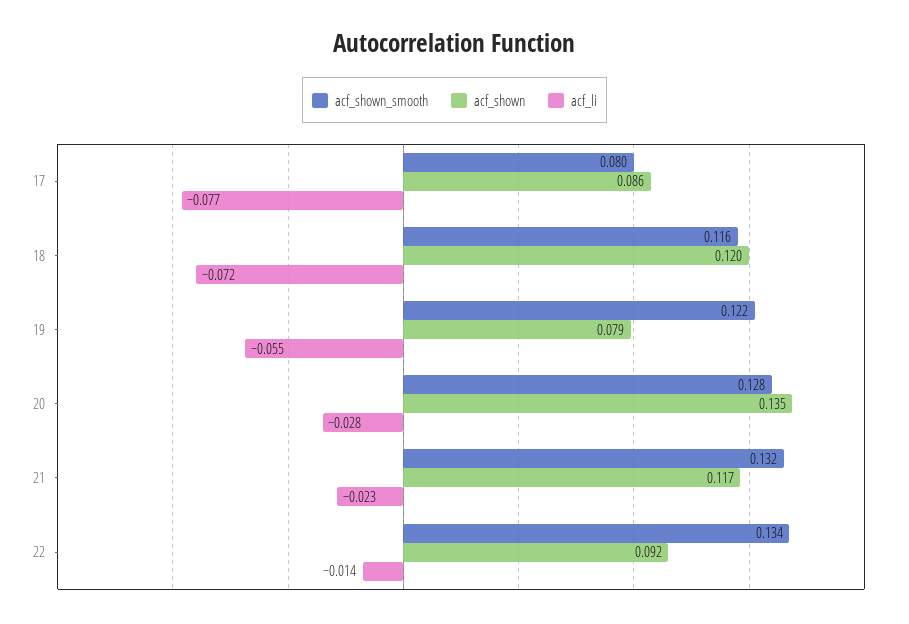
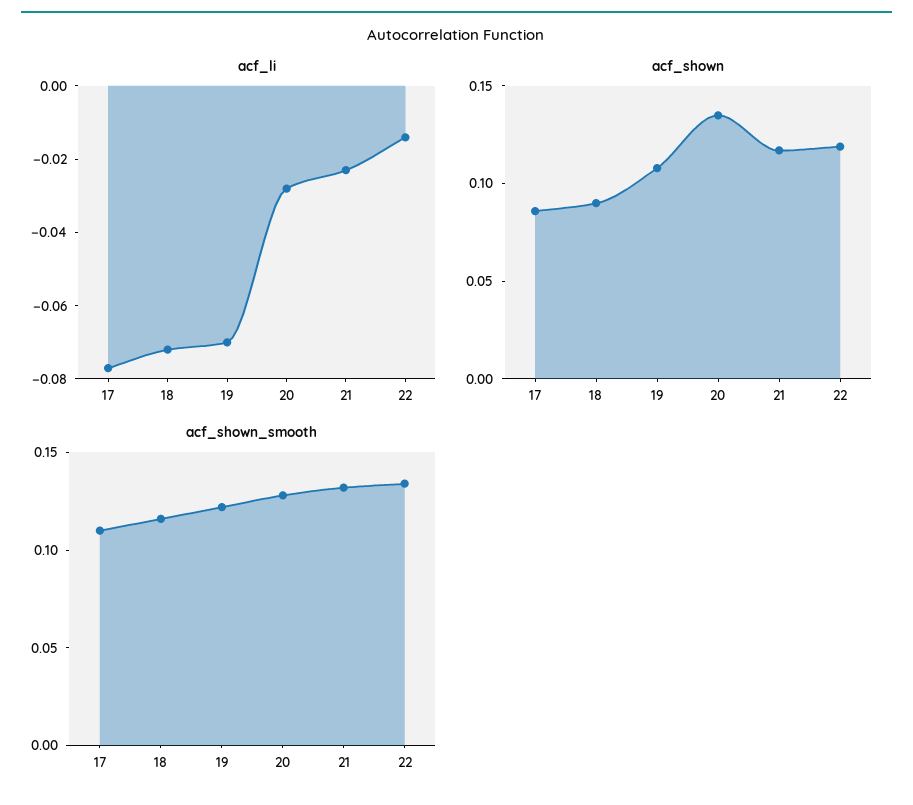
acf_shown_smooth, 17: 0.08 -> 0.11
acf_shown, 18: 0.12 -> 0.09
acf_shown, 19: 0.079 -> 0.11
acf_li, 19: -0.055 -> -0.07
acf_shown, 22: 0.092 -> 0.12

